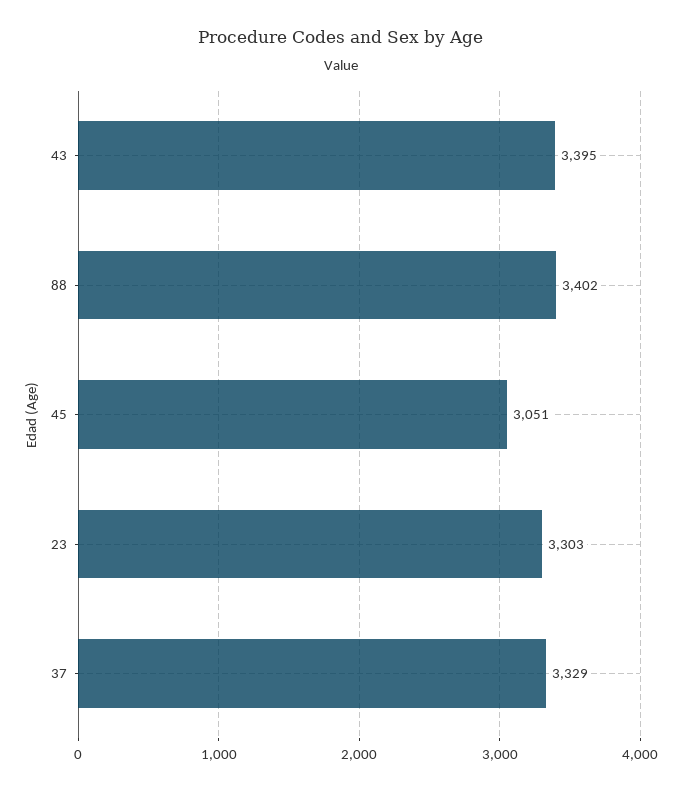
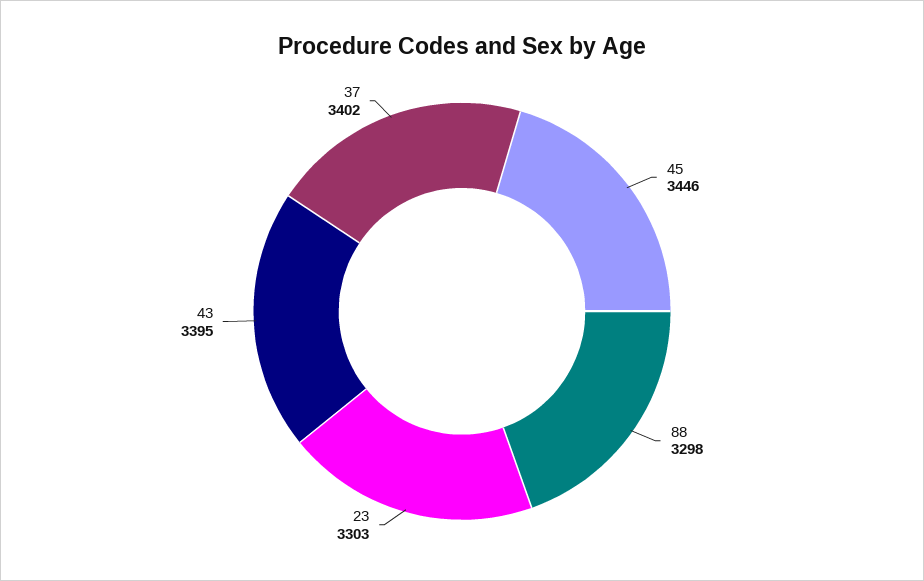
88: 3402 -> 3298
45: 3051 -> 3446
37: 3329 -> 3402

